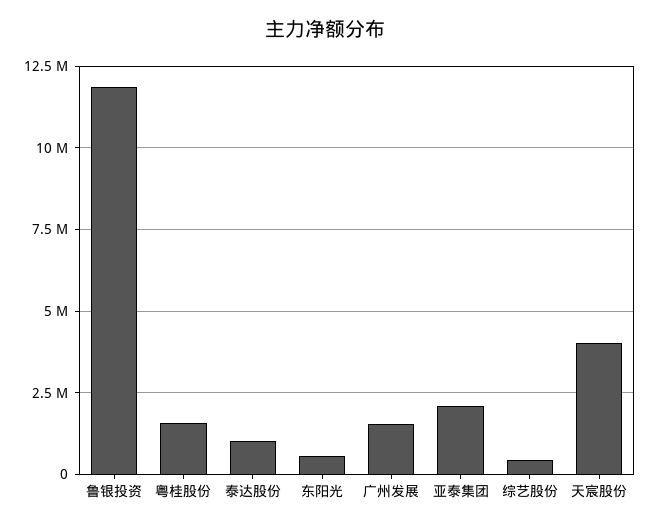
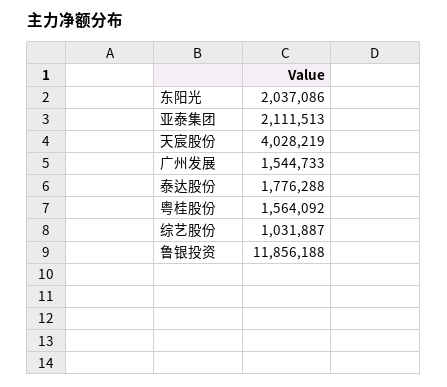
泰达股份: 1000000 -> 1776288
东阳光: 500000 -> 2037086
综艺股份: 500000 -> 1031887

